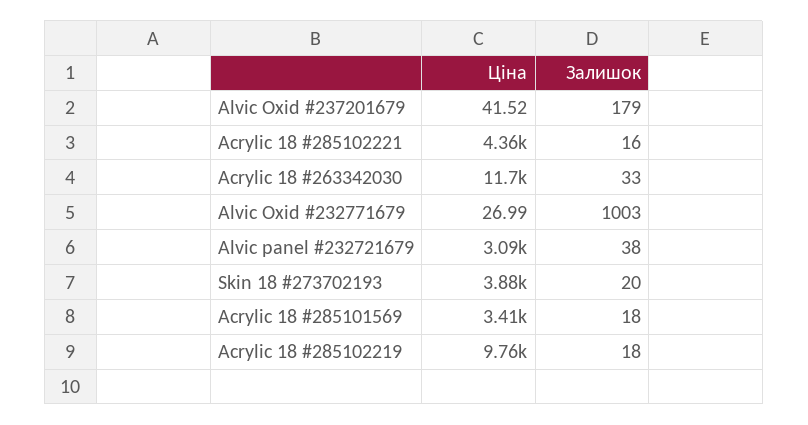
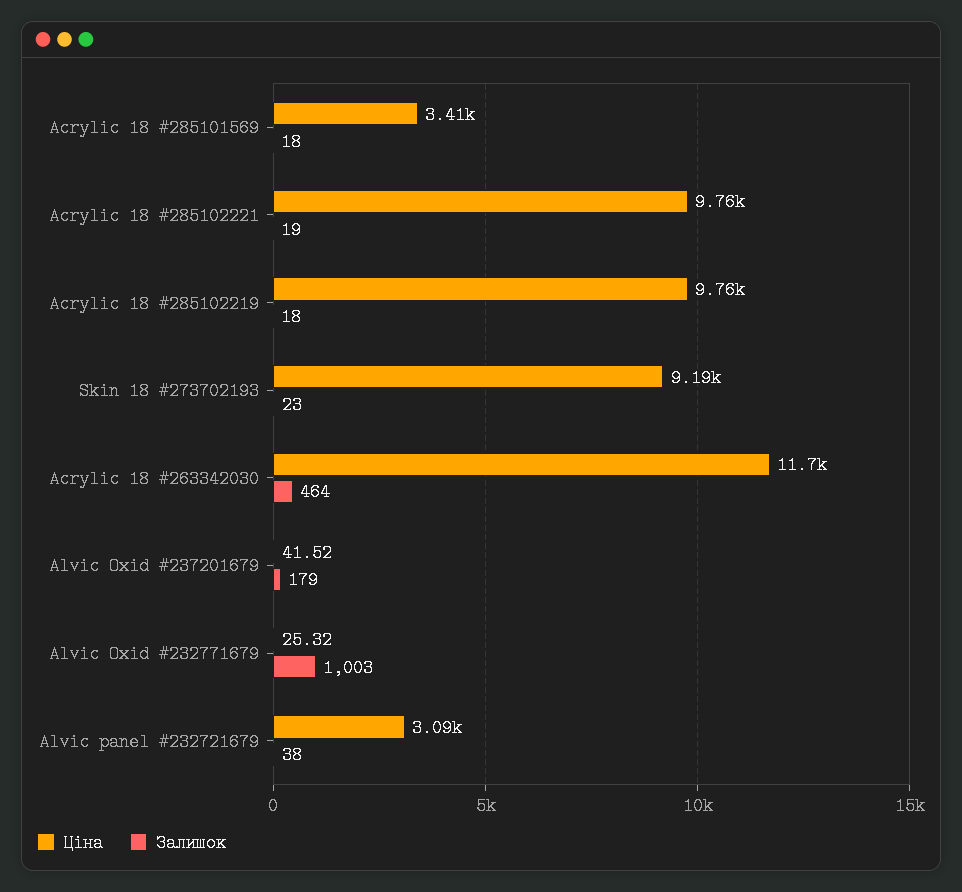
Ціна, Acrylic 18 #285102221: 4360 -> 9760
Залишок, Acrylic 18 #285102221: 16 -> 19
Залишок, Acrylic 18 #263342030: 33 -> 464
Ціна, Alvic Oxid #232771679: 26.99 -> 25.32
Ціна, Skin 18 #273702193: 3880 -> 9190
Залишок, Skin 18 #273702193: 20 -> 23

